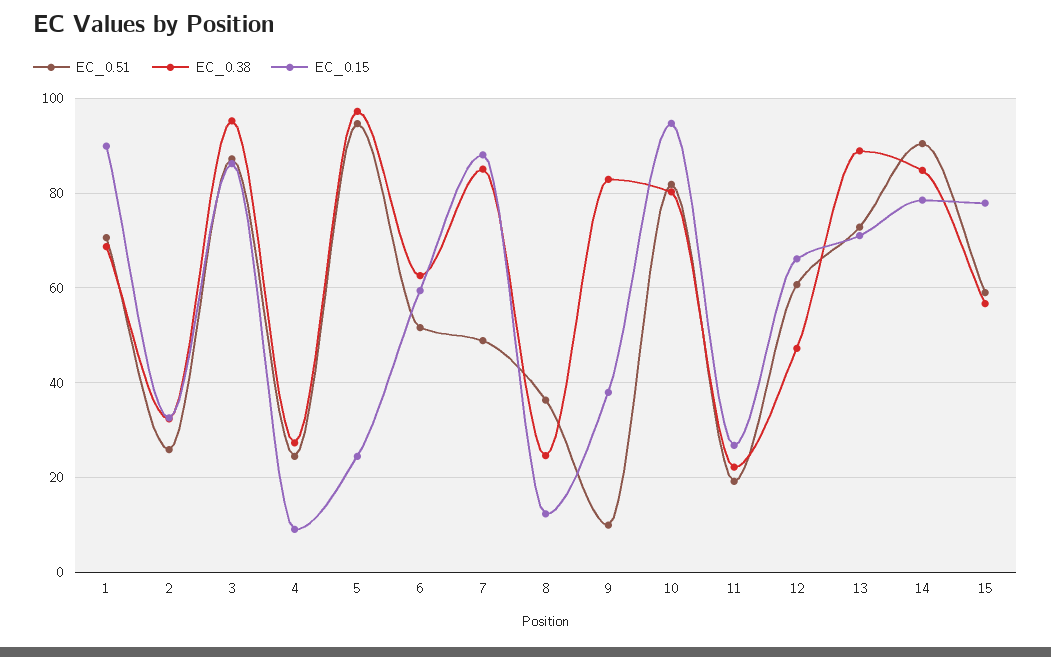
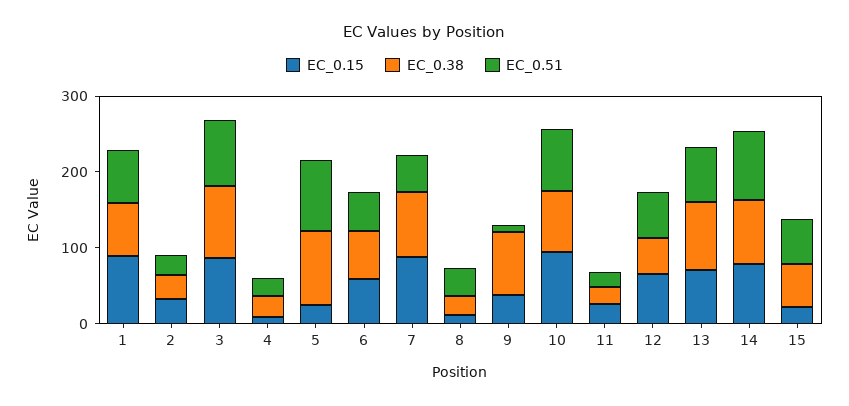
EC_0.15, 15: 78 -> 20

